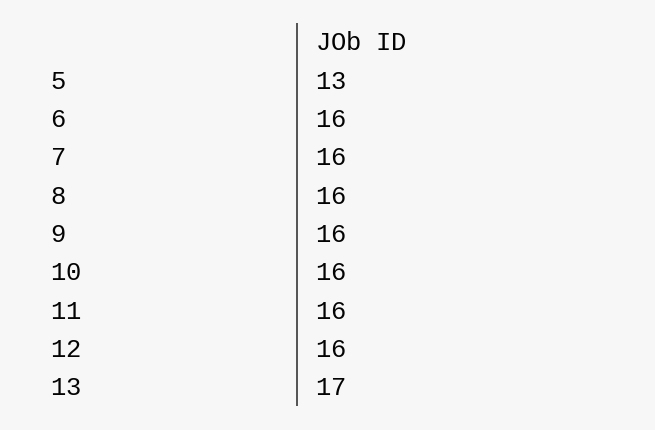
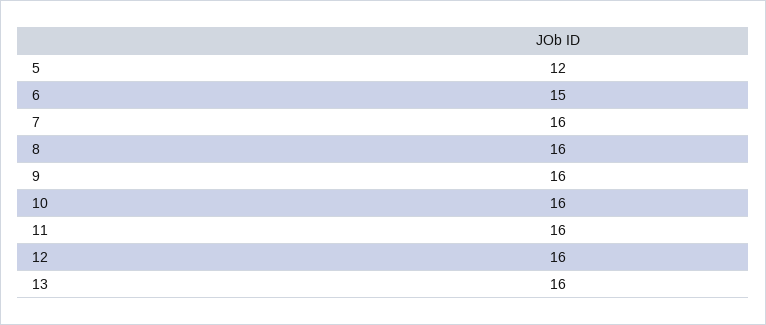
5: 13 -> 12
6: 16 -> 15
13: 17 -> 16

